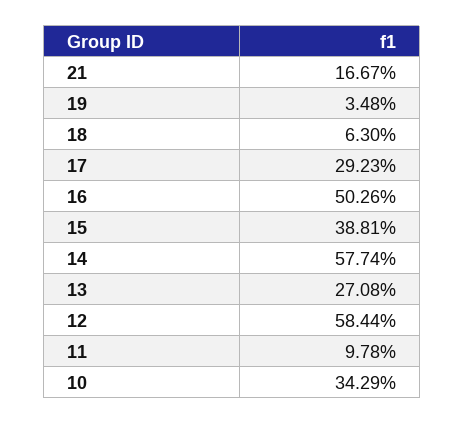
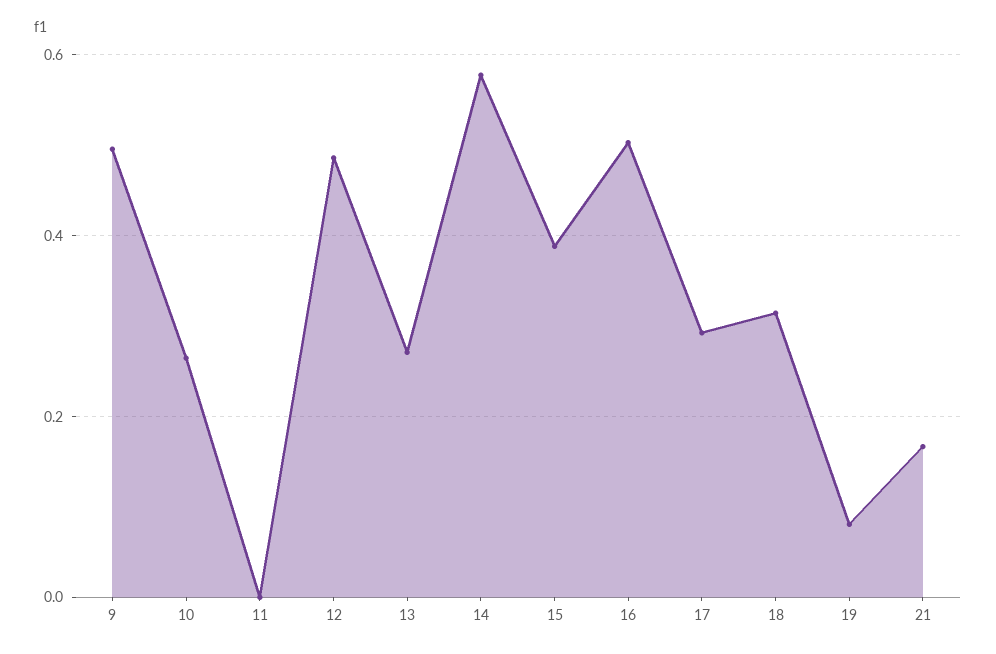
19: 0.0348 -> 0.08
18: 0.063 -> 0.32
12: 0.5844 -> 0.48
11: 0.0978 -> 0
10: 0.3429 -> 0.26
9: none -> 0.5

